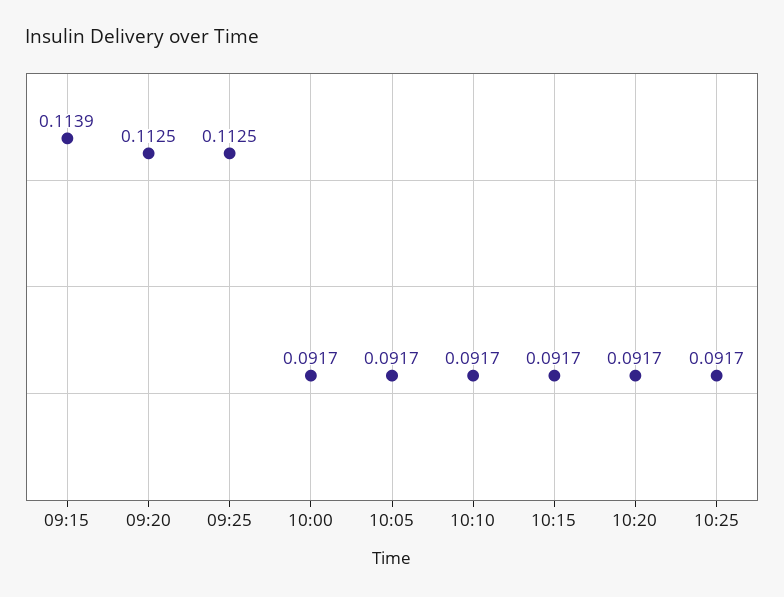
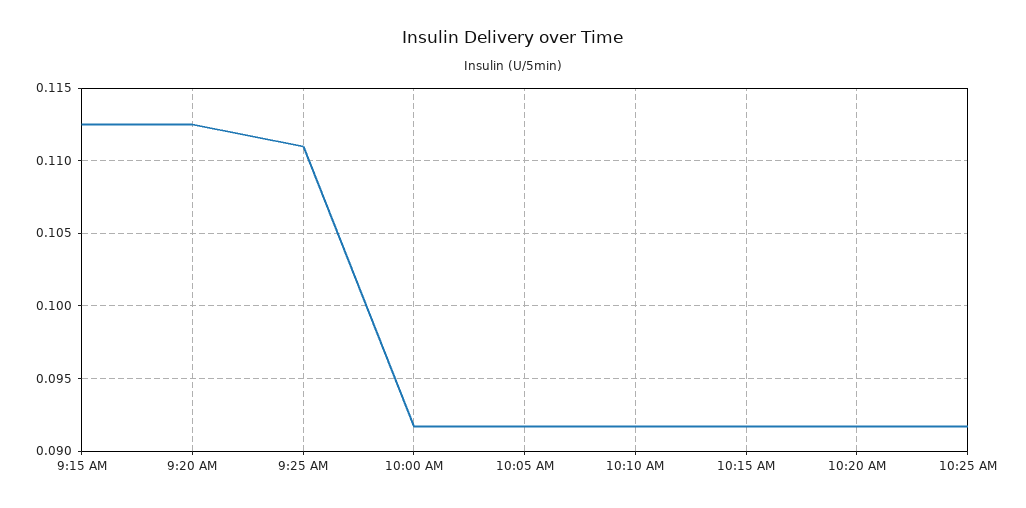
09:15: 0.1139 -> 0.1125
09:25: 0.1125 -> 0.111

